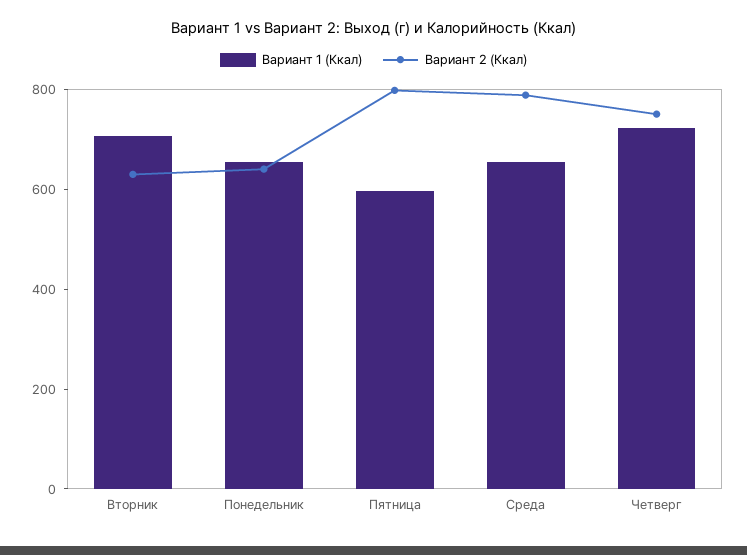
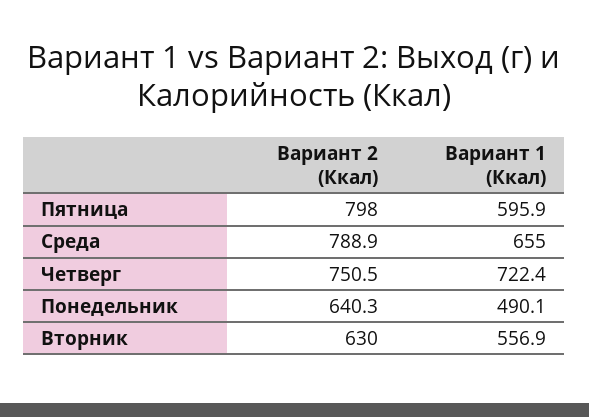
Вариант 1 (Ккал), Вторник: 700 -> 556.9
Вариант 1 (Ккал), Понедельник: 650 -> 490.1

